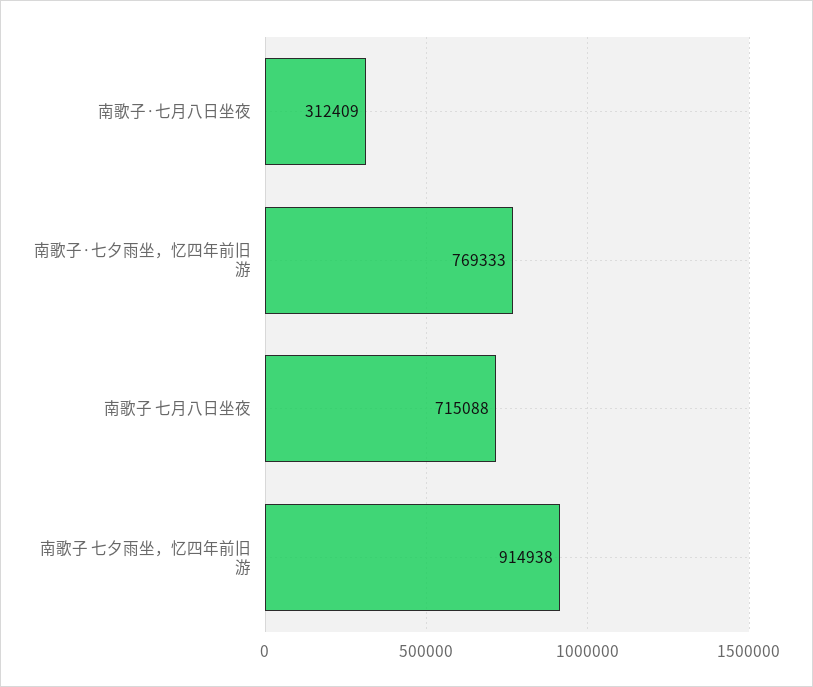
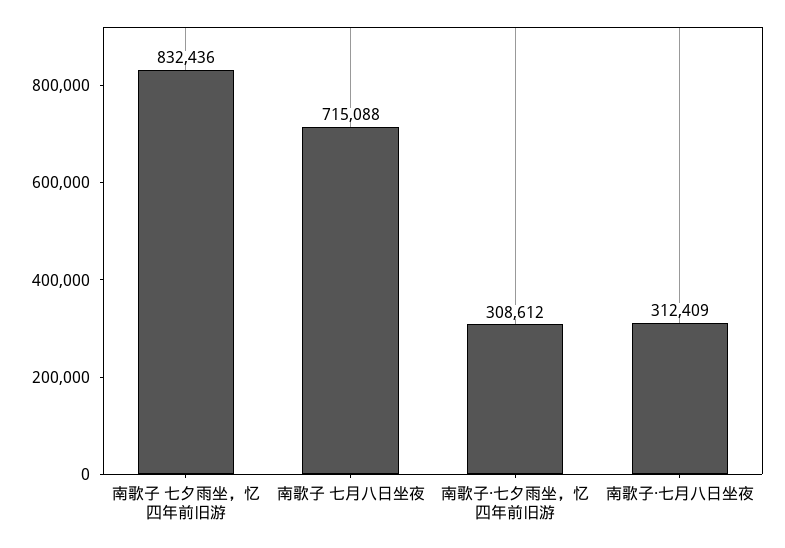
南歌子·七夕雨坐，忆四年前旧游: 769333 -> 308612
南歌子 七夕雨坐，忆四年前旧游: 914938 -> 832436

